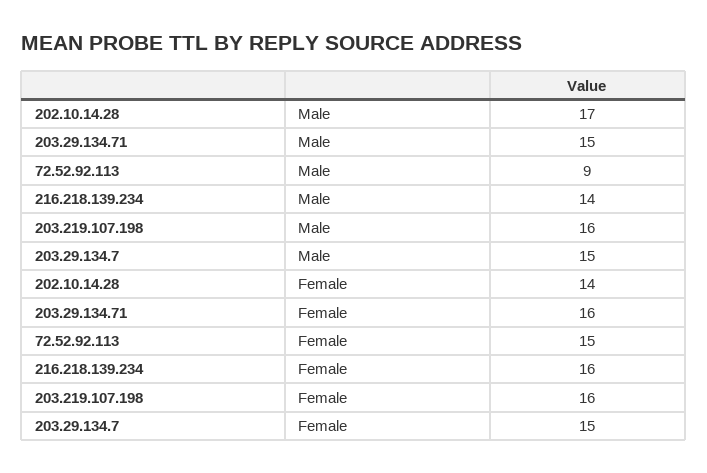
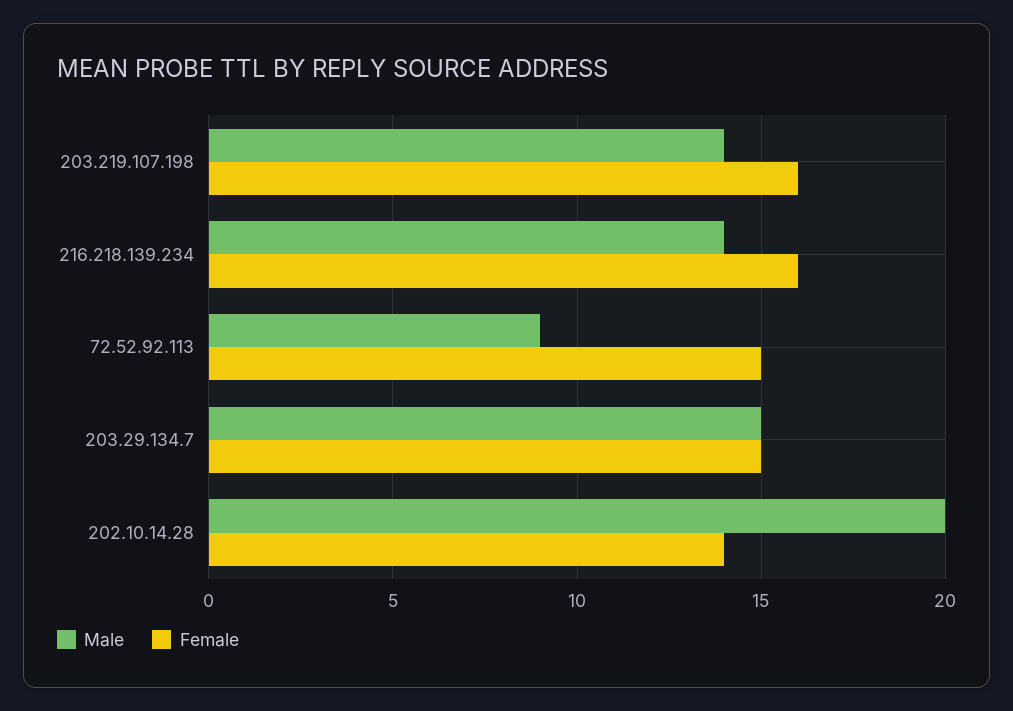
Male, 202.10.14.28: 17 -> 20
Male, 203.29.134.71: 15 -> none
Male, 203.219.107.198: 16 -> 14
Female, 203.29.134.71: 16 -> none

